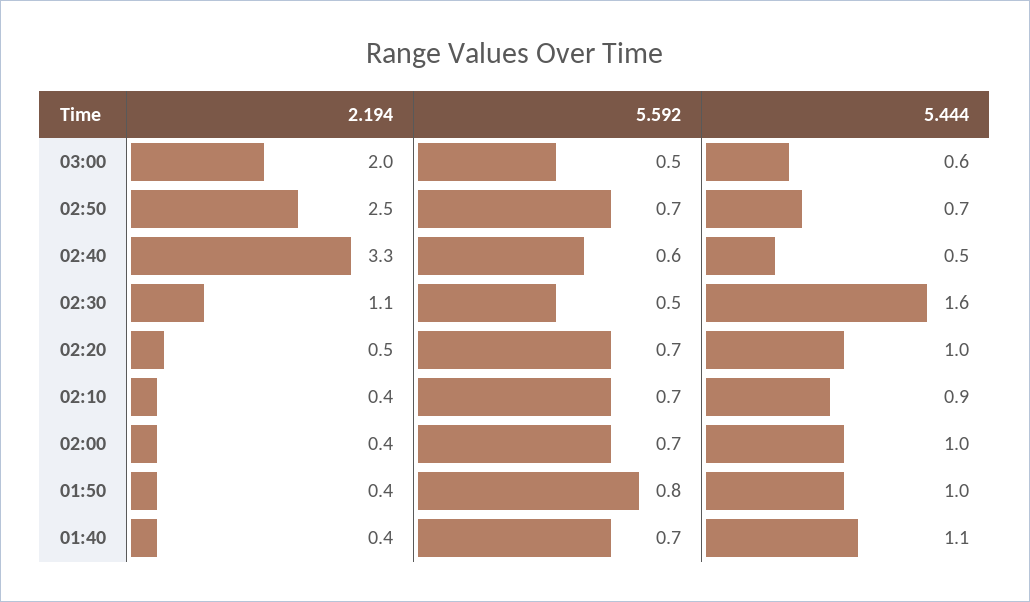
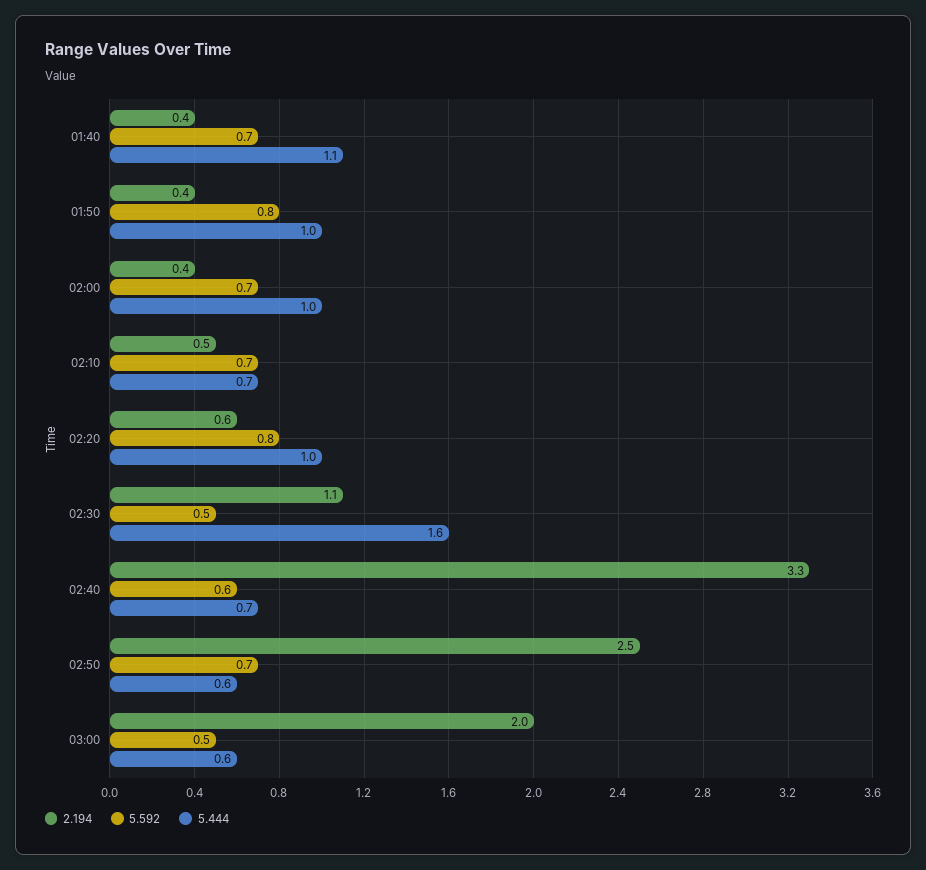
5.444, 02:50: 0.7 -> 0.6
5.444, 02:40: 0.5 -> 0.7
2.194, 02:20: 0.5 -> 0.6
5.592, 02:20: 0.7 -> 0.8
2.194, 02:10: 0.4 -> 0.5
5.444, 02:10: 0.9 -> 0.7

